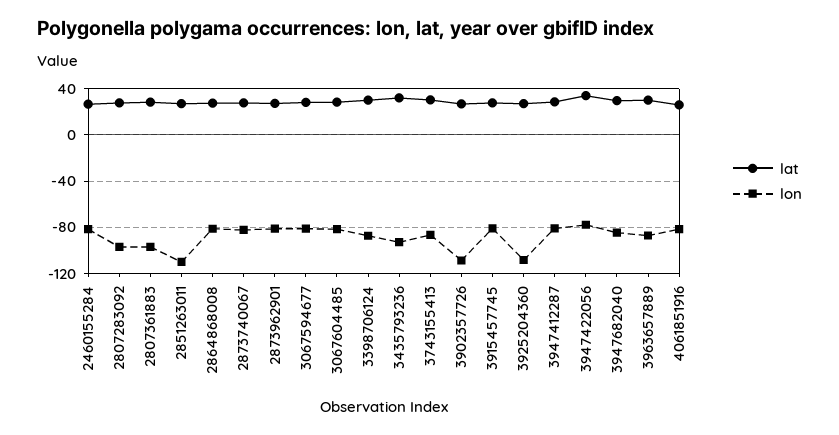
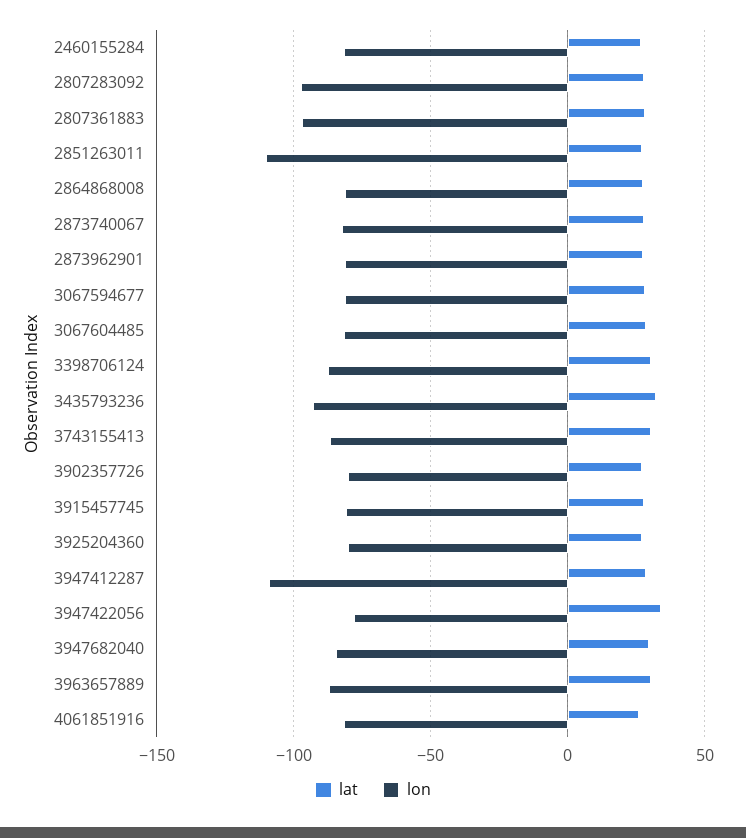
lon, 3902357726: -110 -> -80
lon, 3925204360: -110 -> -80
lon, 3947412287: -80 -> -110

